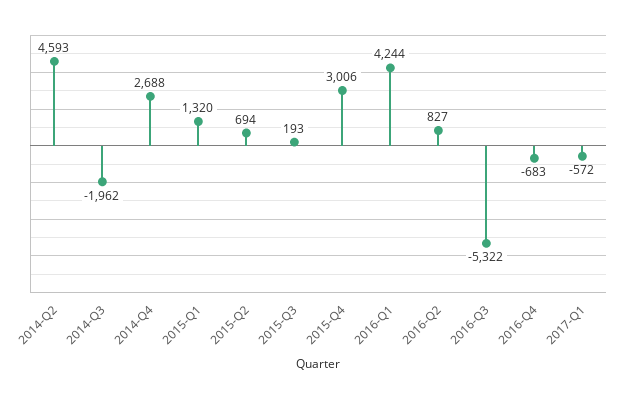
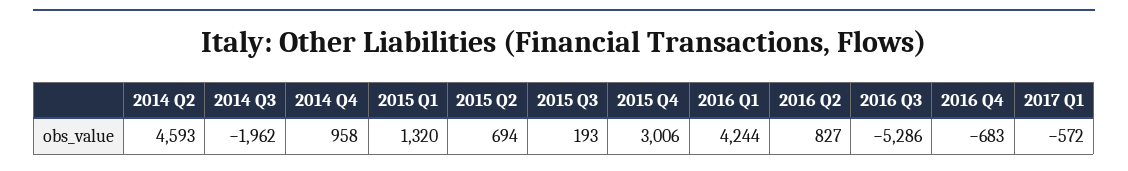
2014-Q4: 2688 -> 958
2016-Q3: -5322 -> -5286

